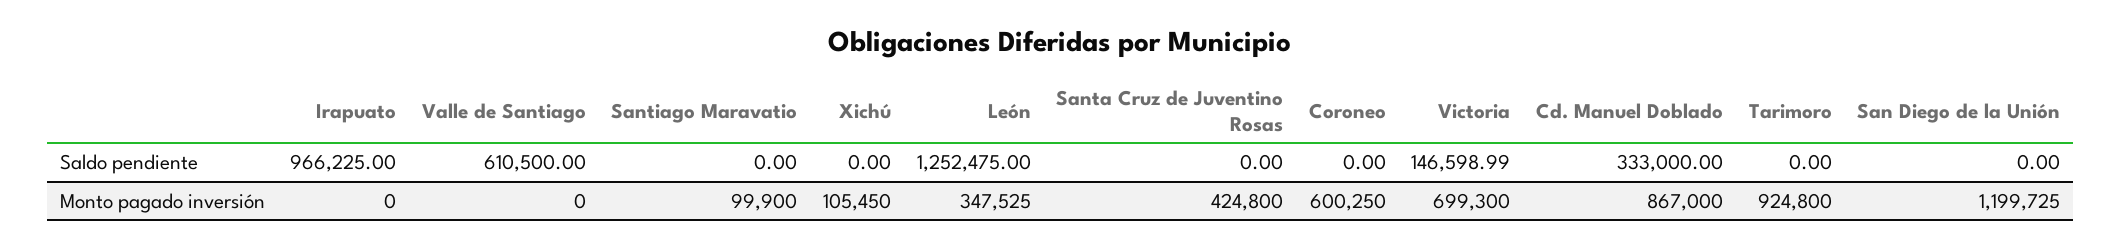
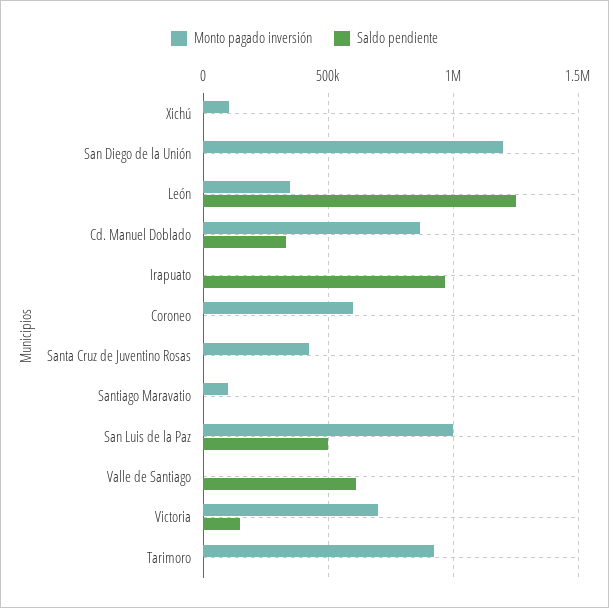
Monto pagado inversión, San Luis de la Paz: none -> 1000000
Saldo pendiente, San Luis de la Paz: none -> 500000

